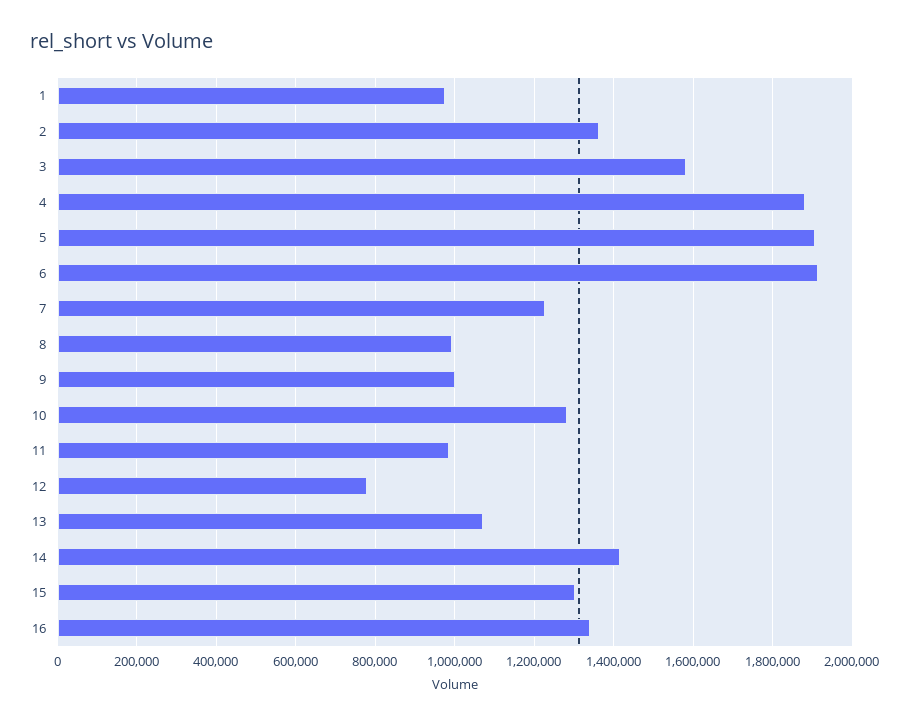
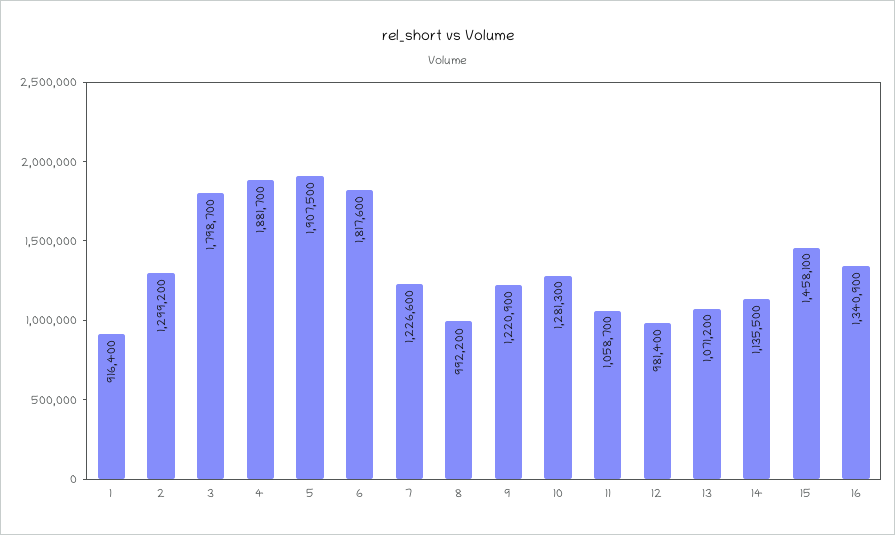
1: 980000 -> 916400
2: 1360000 -> 1299200
3: 1580000 -> 1798700
6: 1920000 -> 1817600
9: 1000000 -> 1220900
11: 980000 -> 1058700
12: 780000 -> 981400
14: 1420000 -> 1135500
15: 1300000 -> 1458100

